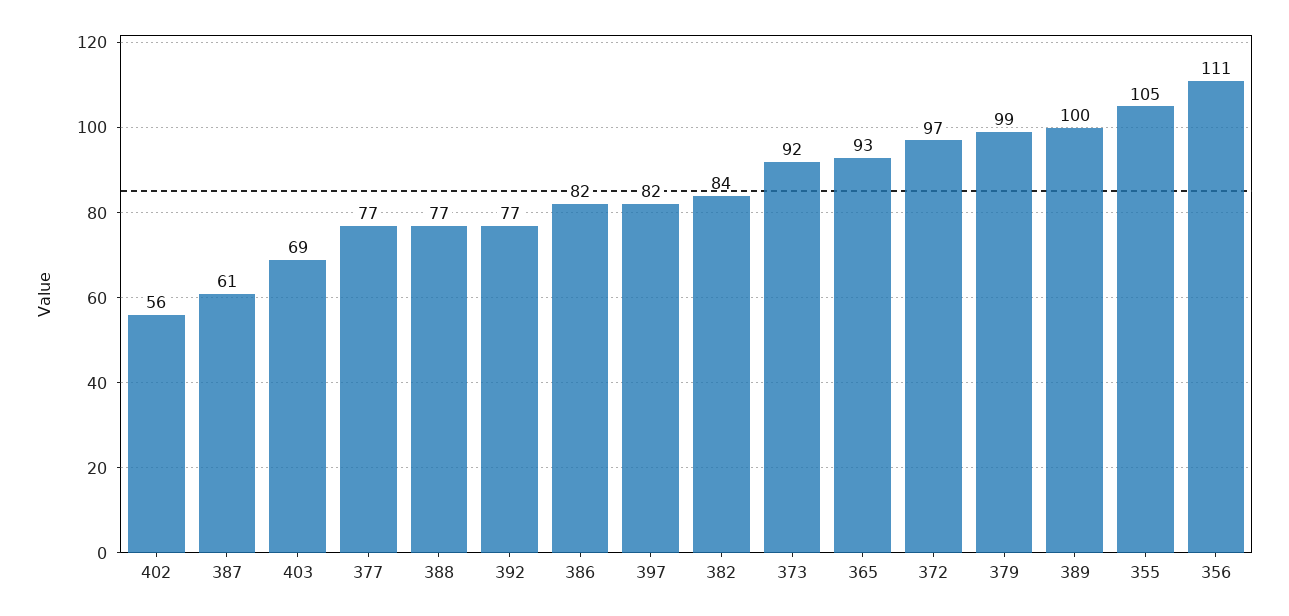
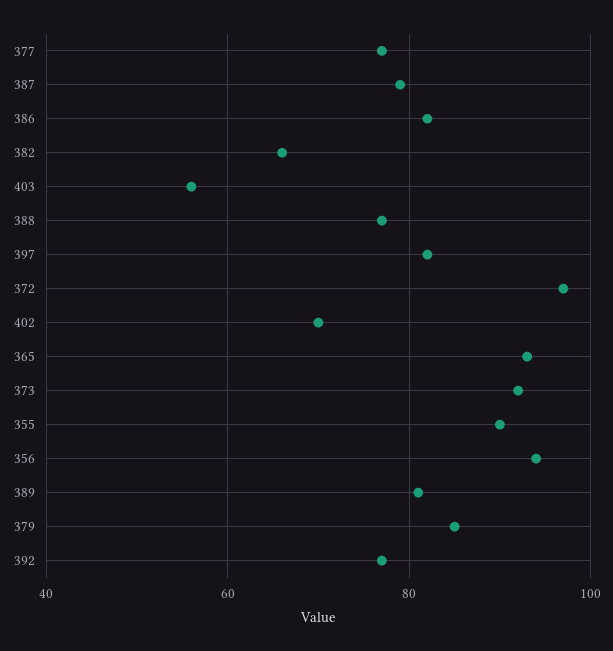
402: 56 -> 70
387: 61 -> 80
403: 69 -> 55
382: 84 -> 65
379: 99 -> 85
389: 100 -> 80
355: 105 -> 90
356: 111 -> 95

